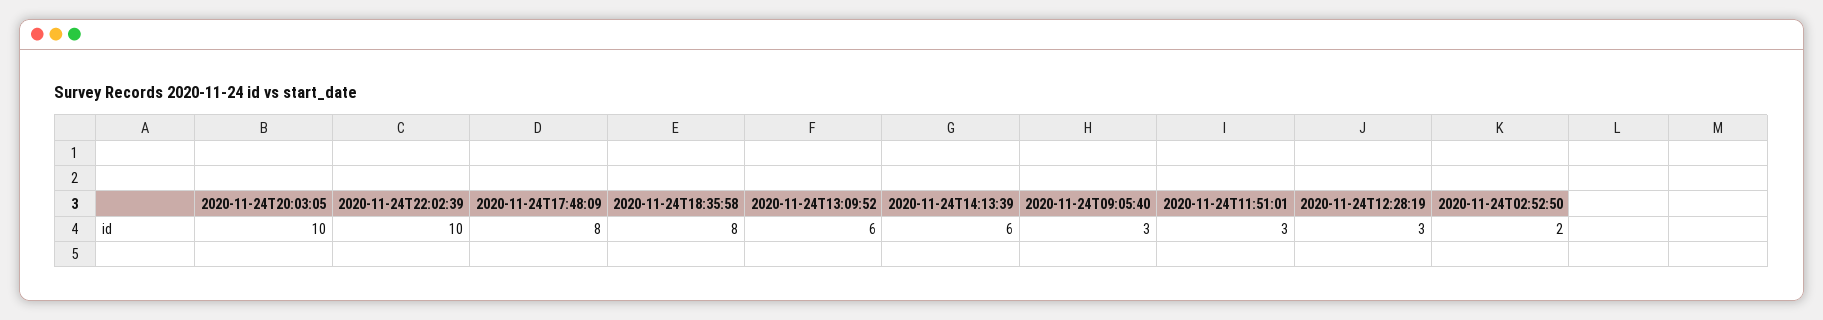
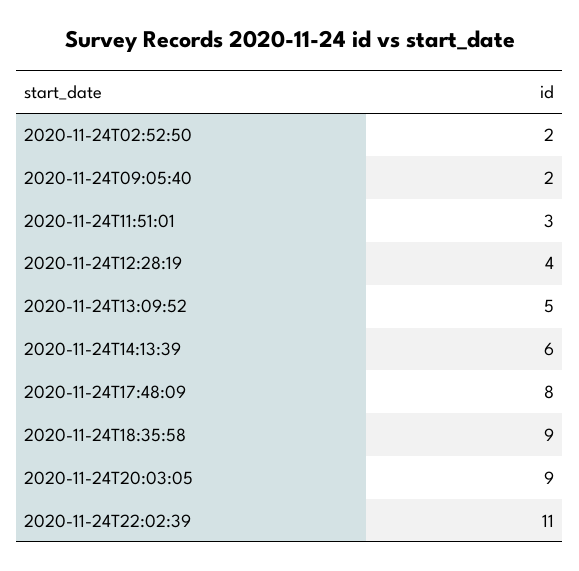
2020-11-24T20:03:05: 10 -> 9
2020-11-24T22:02:39: 10 -> 11
2020-11-24T18:35:58: 8 -> 9
2020-11-24T13:09:52: 6 -> 5
2020-11-24T09:05:40: 3 -> 2
2020-11-24T12:28:19: 3 -> 4

